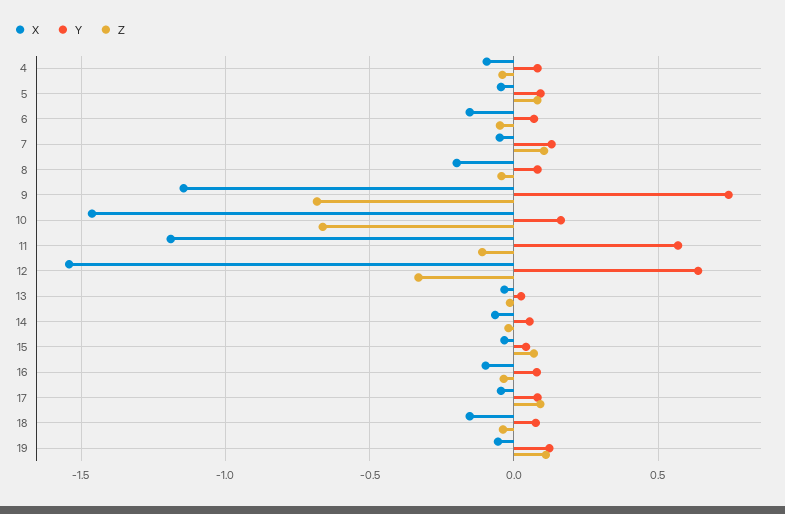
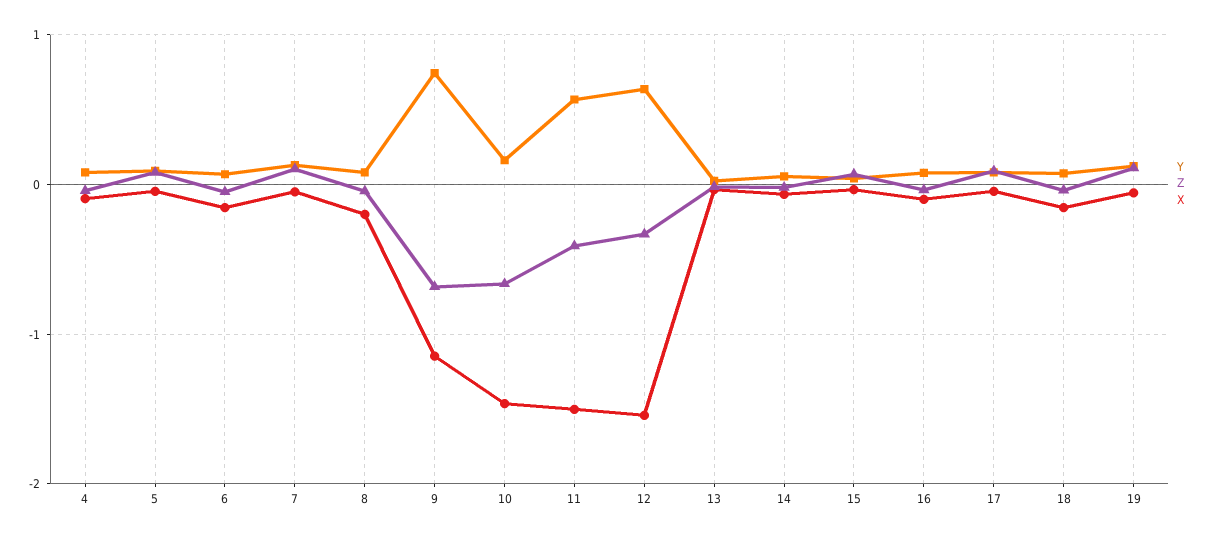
X, 11: -1.2 -> -1.5
Z, 11: -0.1 -> -0.4

